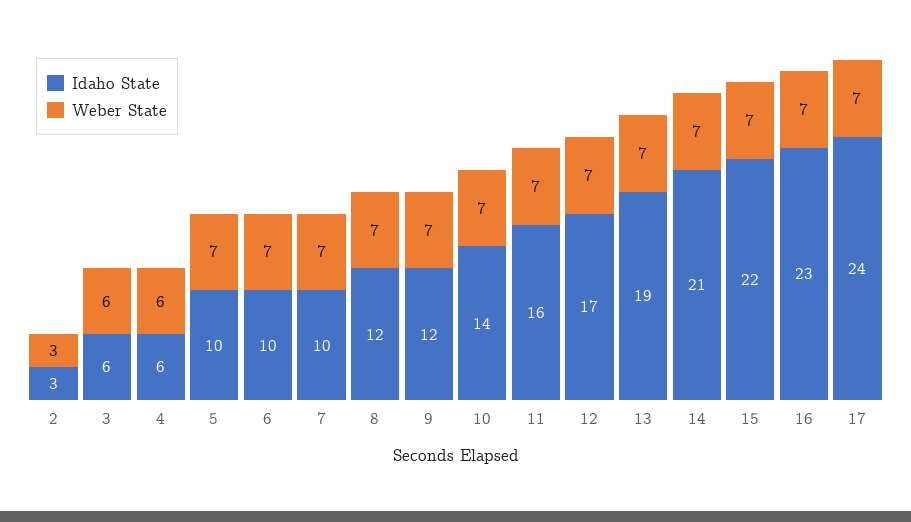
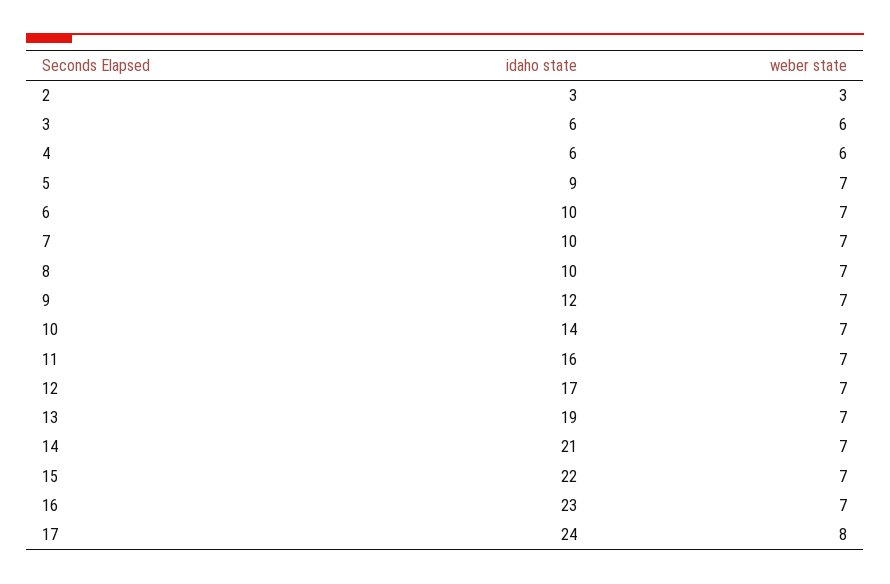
Idaho State, 5: 10 -> 9
Idaho State, 8: 12 -> 10
Weber State, 17: 7 -> 8

